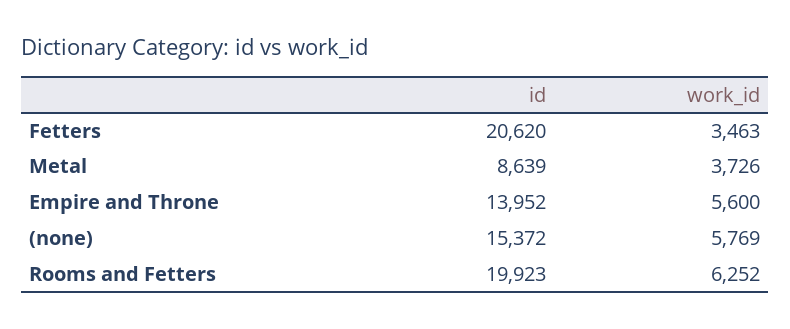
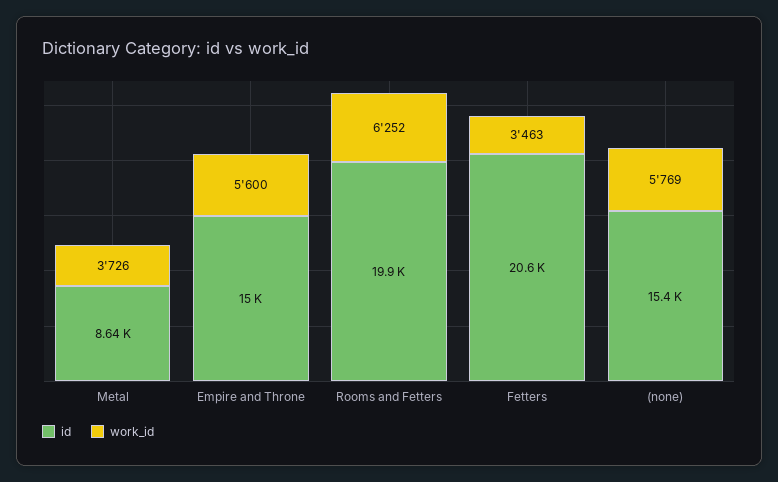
id, Empire and Throne: 13952 -> 15000

